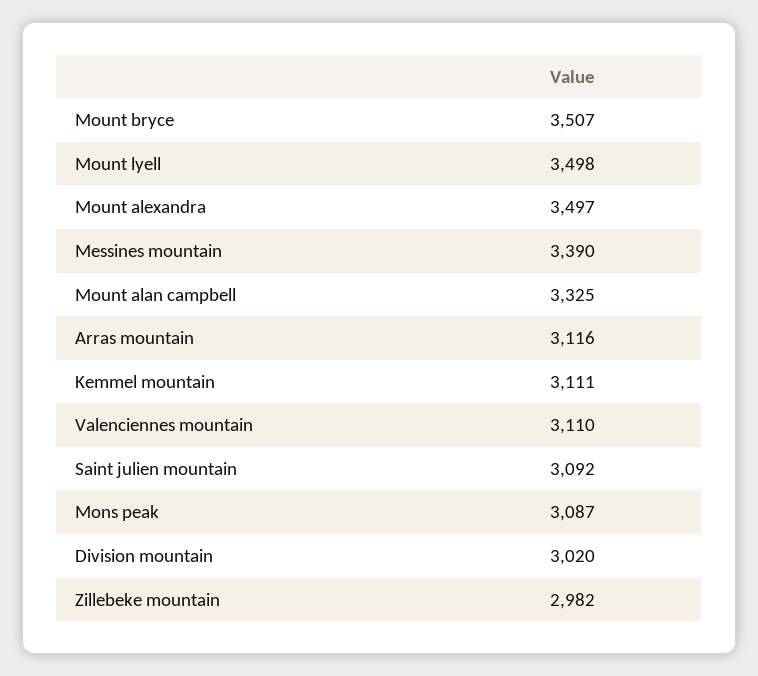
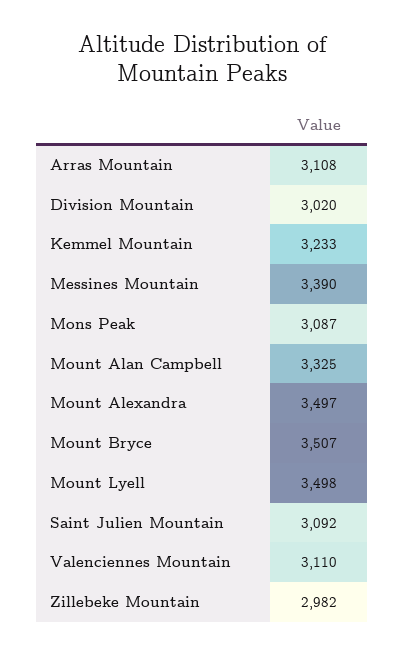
Arras mountain: 3116 -> 3108
Kemmel mountain: 3111 -> 3233

